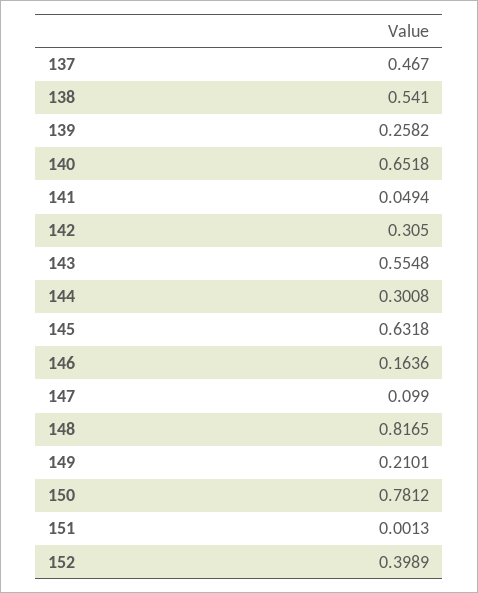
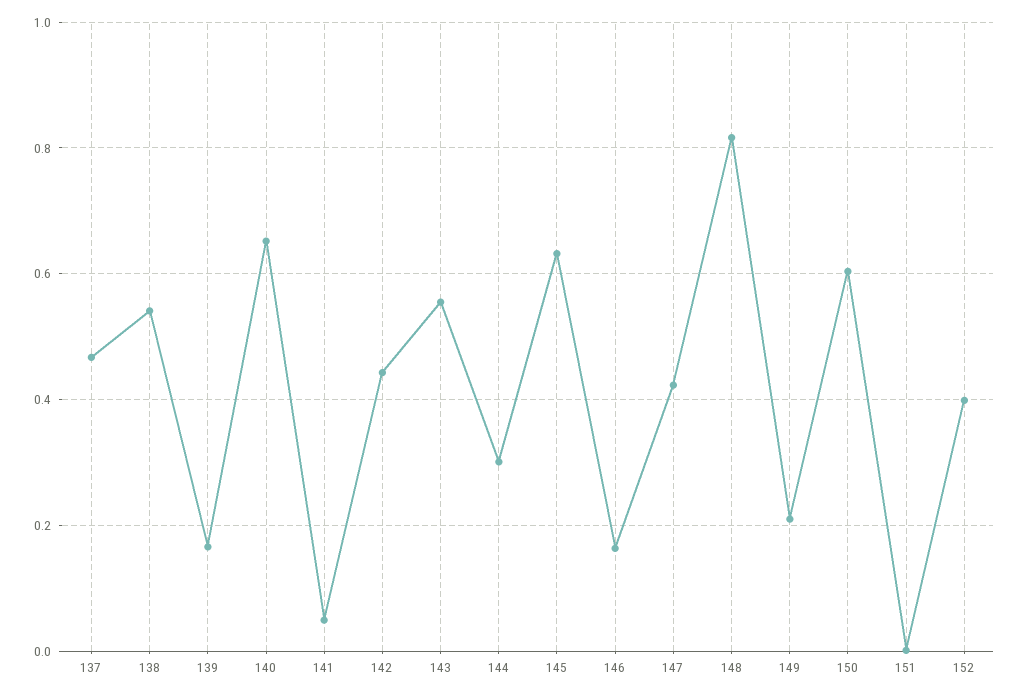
139: 0.2582 -> 0.16
142: 0.305 -> 0.44
147: 0.099 -> 0.42
150: 0.7812 -> 0.6

